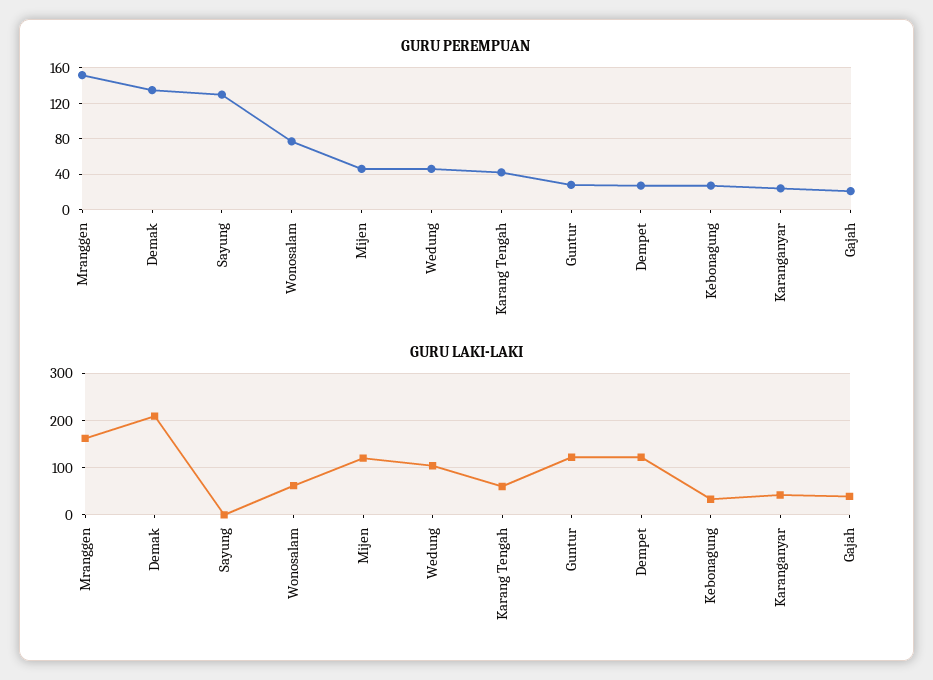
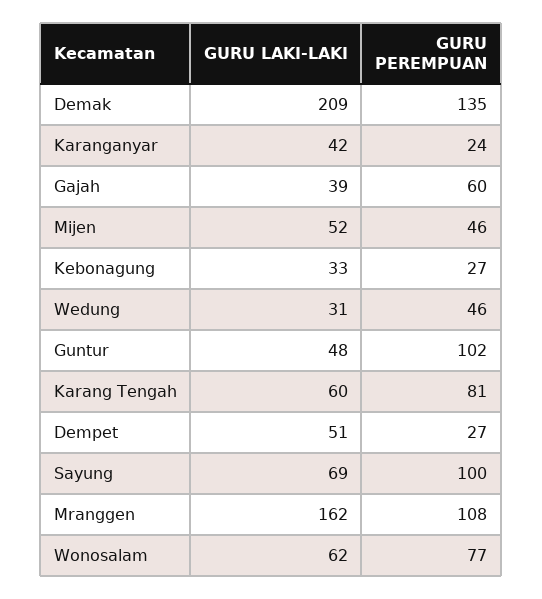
GURU PEREMPUAN, Mranggen: 150 -> 108
GURU PEREMPUAN, Sayung: 130 -> 100
GURU PEREMPUAN, Karang Tengah: 40 -> 81
GURU PEREMPUAN, Guntur: 30 -> 102
GURU PEREMPUAN, Gajah: 20 -> 60
GURU LAKI-LAKI, Sayung: 0 -> 69
GURU LAKI-LAKI, Mijen: 120 -> 52
GURU LAKI-LAKI, Wedung: 100 -> 31
GURU LAKI-LAKI, Guntur: 120 -> 48
GURU LAKI-LAKI, Dempet: 120 -> 51

